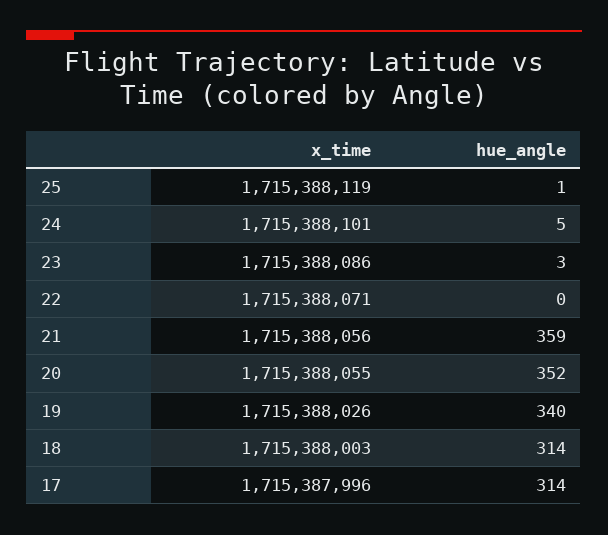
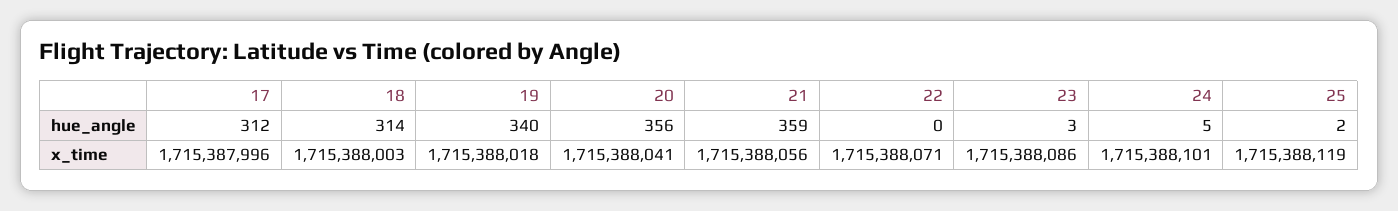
hue_angle, 25: 1 -> 2
x_time, 20: 1715388055 -> 1715388041
hue_angle, 20: 352 -> 356
x_time, 19: 1715388026 -> 1715388018
hue_angle, 17: 314 -> 312

